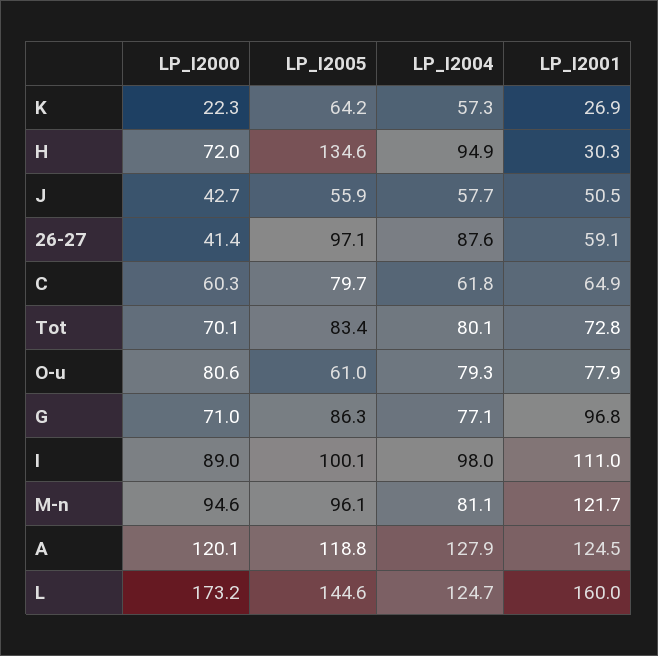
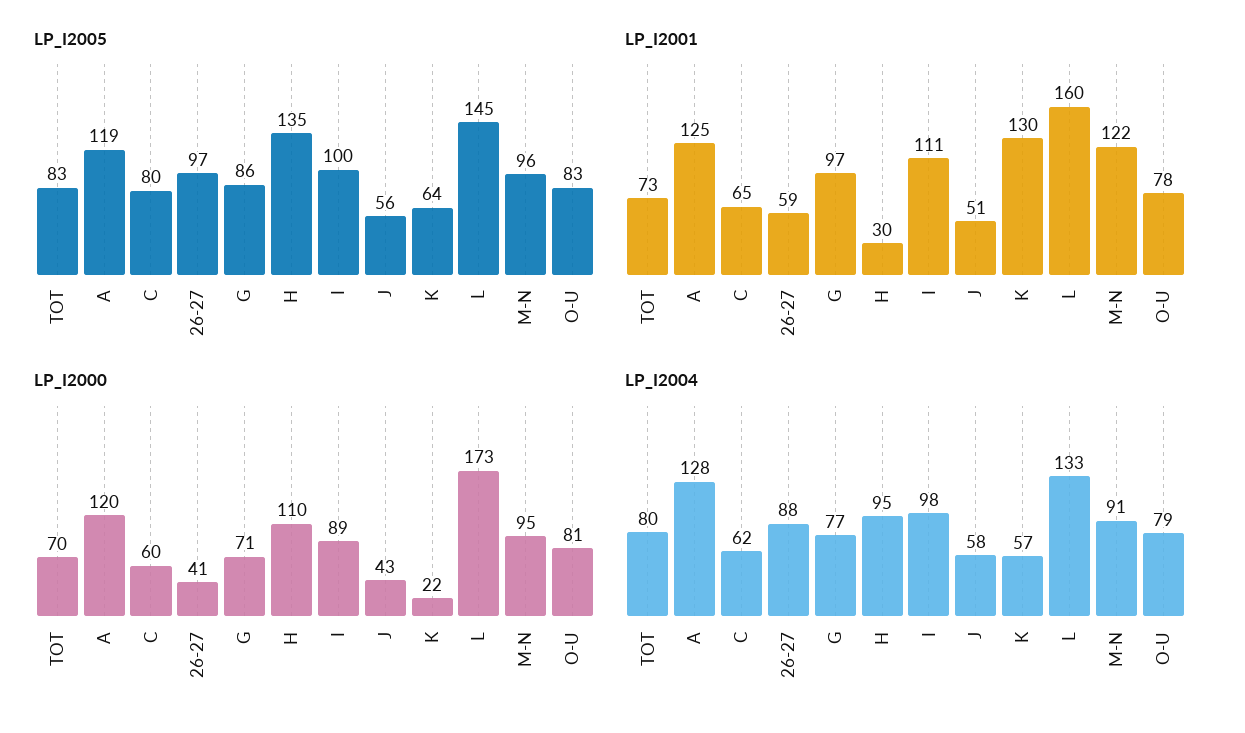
LP_I2001, K: 26.9 -> 130
LP_I2000, H: 72 -> 110
LP_I2005, O-u: 61 -> 83
LP_I2004, M-n: 81.1 -> 91
LP_I2004, L: 124.7 -> 133

